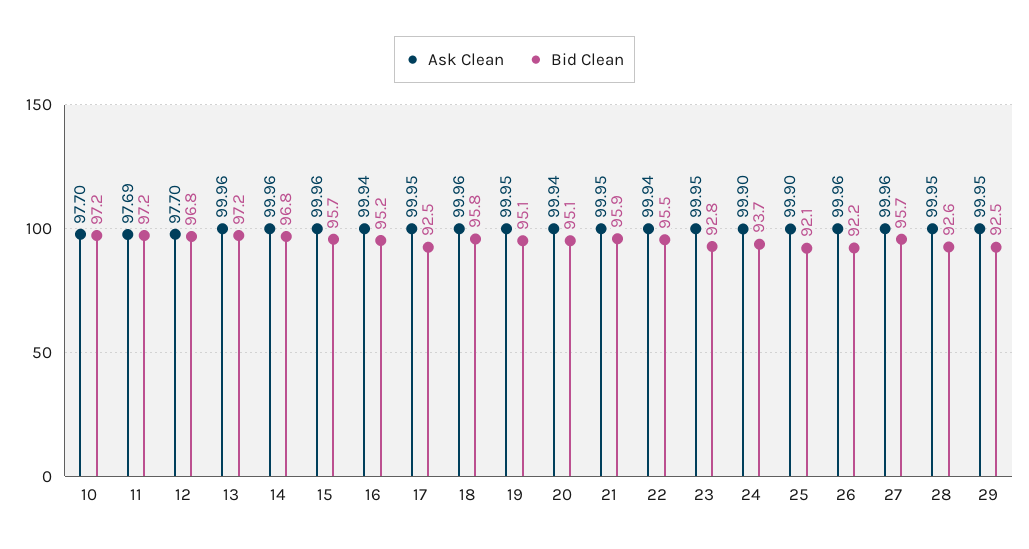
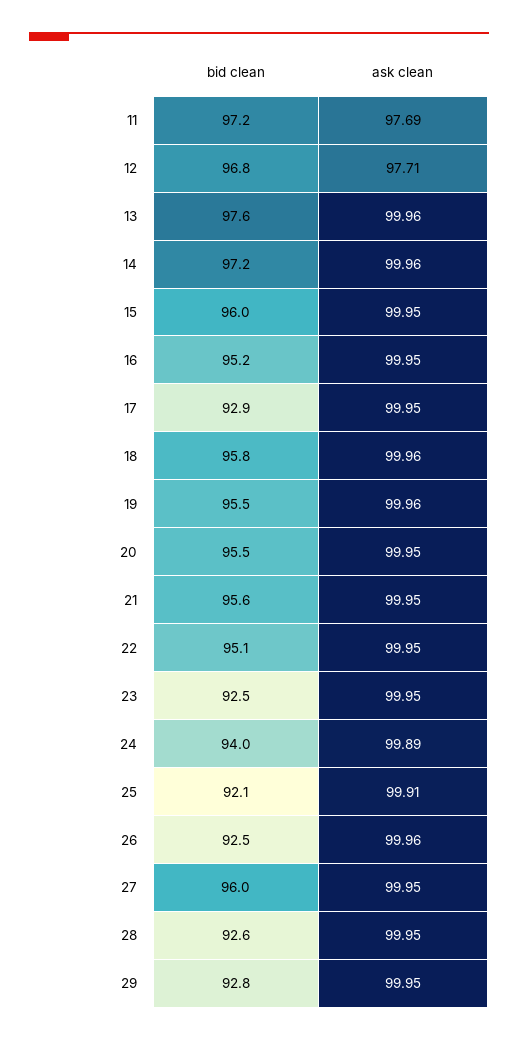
Ask Clean, 10: 97.7 -> none
Bid Clean, 10: 97.2 -> none
Ask Clean, 12: 97.7 -> 97.71
Bid Clean, 13: 97.2 -> 97.6
Bid Clean, 14: 96.8 -> 97.2
Ask Clean, 15: 99.96 -> 99.95
Bid Clean, 15: 95.7 -> 96
Ask Clean, 16: 99.94 -> 99.95
Bid Clean, 17: 92.5 -> 92.9
Ask Clean, 19: 99.95 -> 99.96
Bid Clean, 19: 95.1 -> 95.5
Ask Clean, 20: 99.94 -> 99.95
Bid Clean, 20: 95.1 -> 95.5
Bid Clean, 21: 95.9 -> 95.6
Ask Clean, 22: 99.94 -> 99.95
Bid Clean, 22: 95.5 -> 95.1
Bid Clean, 23: 92.8 -> 92.5
Ask Clean, 24: 99.9 -> 99.89
Bid Clean, 24: 93.7 -> 94
Ask Clean, 25: 99.9 -> 99.91
Bid Clean, 26: 92.2 -> 92.5
Ask Clean, 27: 99.96 -> 99.95
Bid Clean, 27: 95.7 -> 96
Bid Clean, 29: 92.5 -> 92.8

